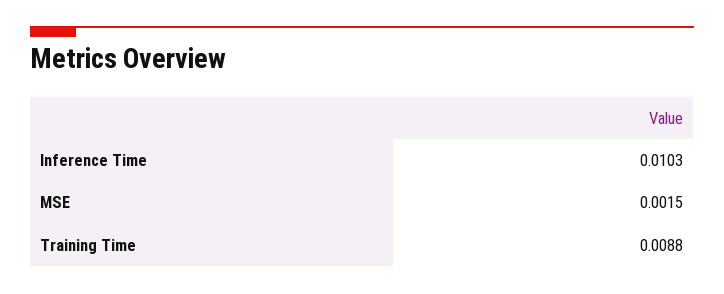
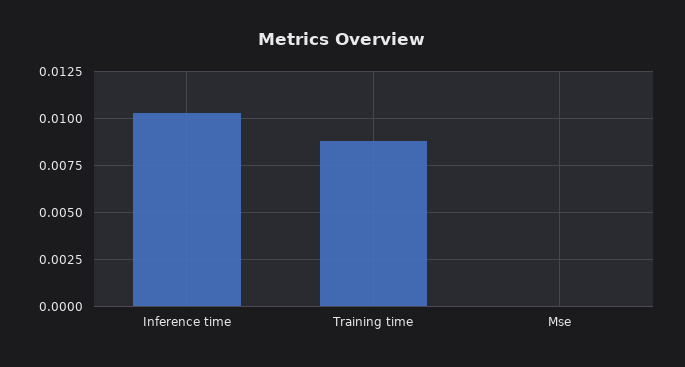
MSE: 0.0015 -> 0

